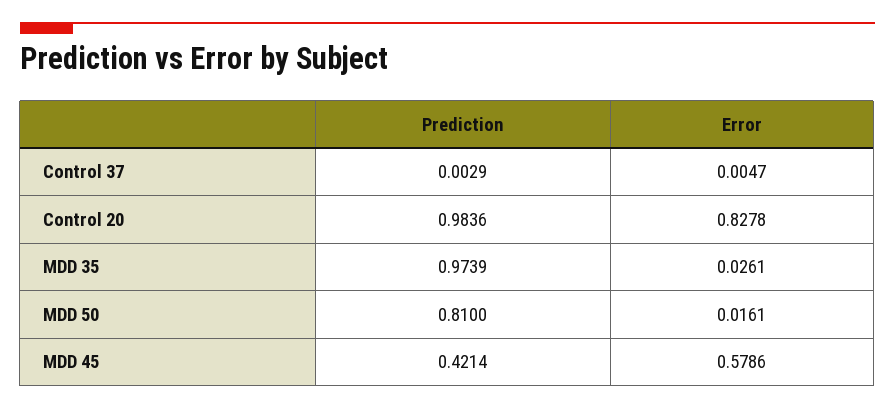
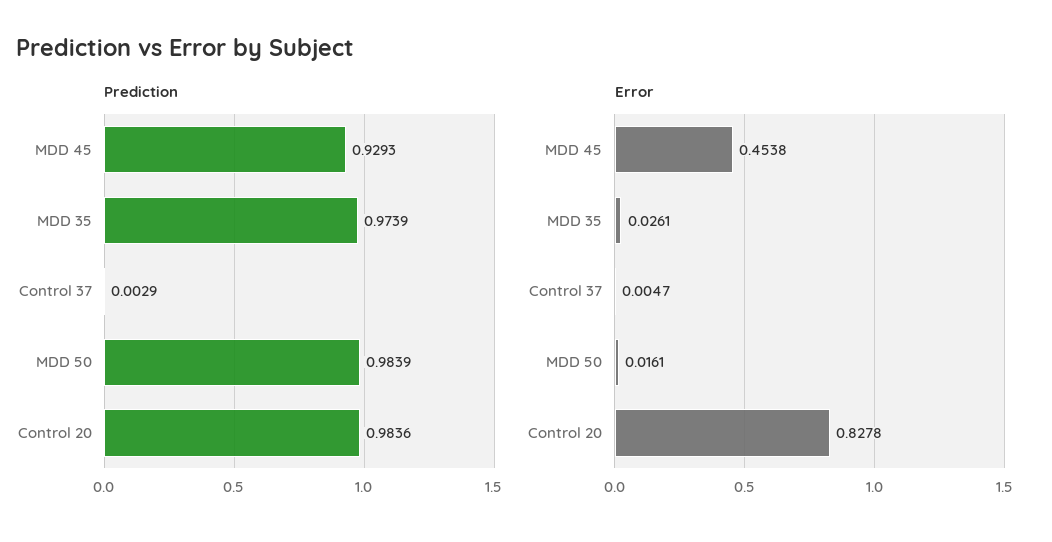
Prediction, MDD 50: 0.81 -> 0.9839
Prediction, MDD 45: 0.4214 -> 0.9293
Error, MDD 45: 0.5786 -> 0.4538

